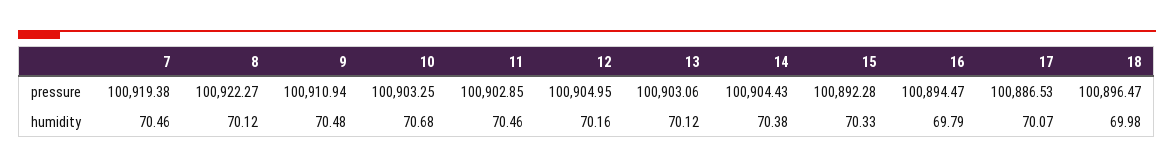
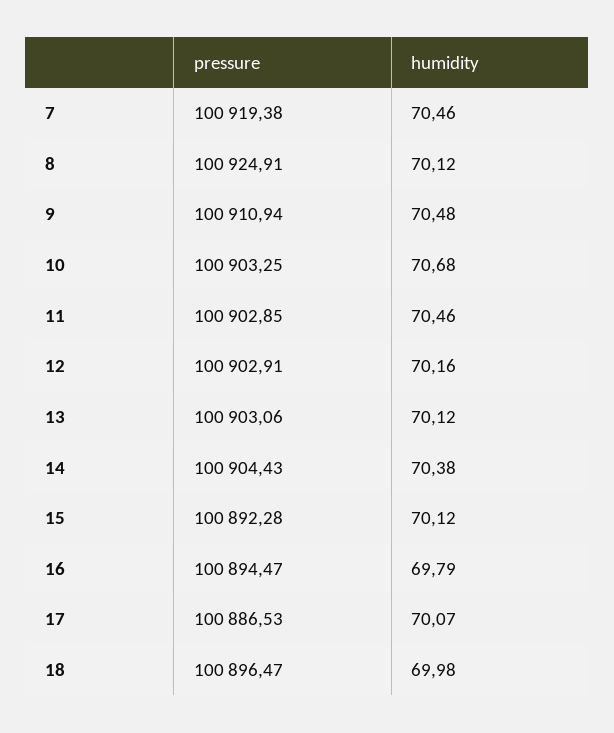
8, pressure: 100922.27 -> 100924.91
12, pressure: 100904.95 -> 100902.91
15, humidity: 70.33 -> 70.12

